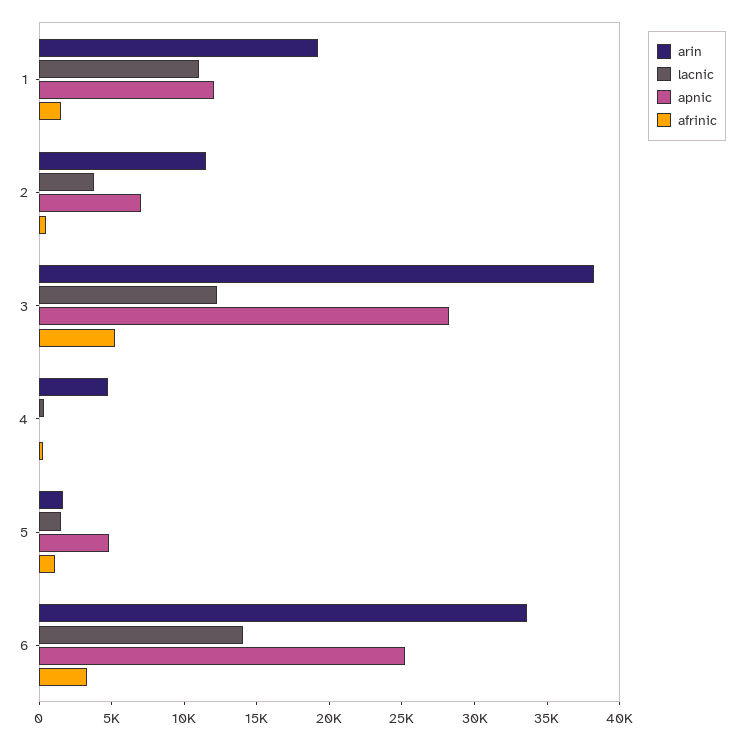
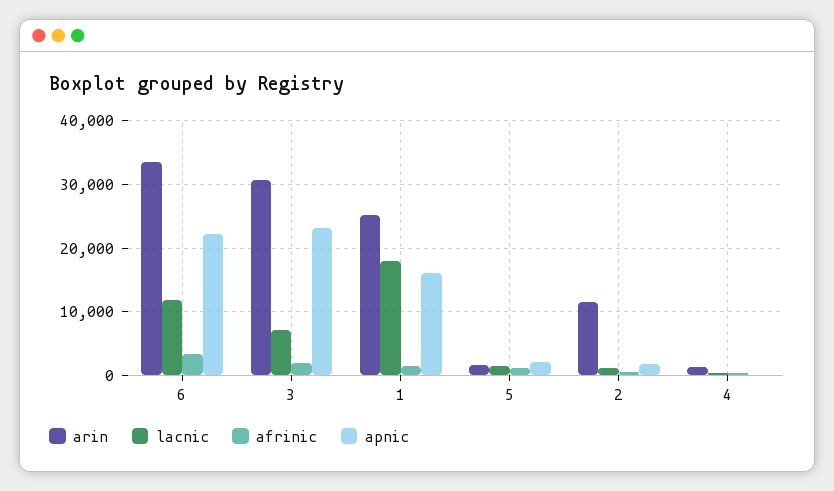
arin, 1: 19000 -> 25000
lacnic, 1: 11000 -> 18000
apnic, 1: 12000 -> 16000
lacnic, 2: 4000 -> 1000
apnic, 2: 7000 -> 2000
arin, 3: 38000 -> 31000
lacnic, 3: 12000 -> 7000
apnic, 3: 28000 -> 23000
afrinic, 3: 5000 -> 2000
arin, 4: 5000 -> 1000
apnic, 5: 5000 -> 2000
lacnic, 6: 14000 -> 12000
apnic, 6: 25000 -> 22000

